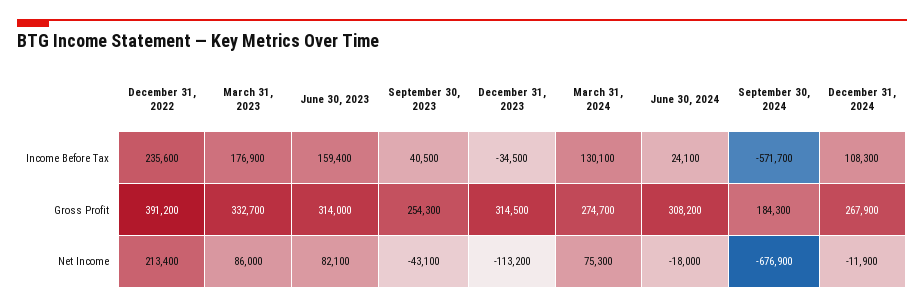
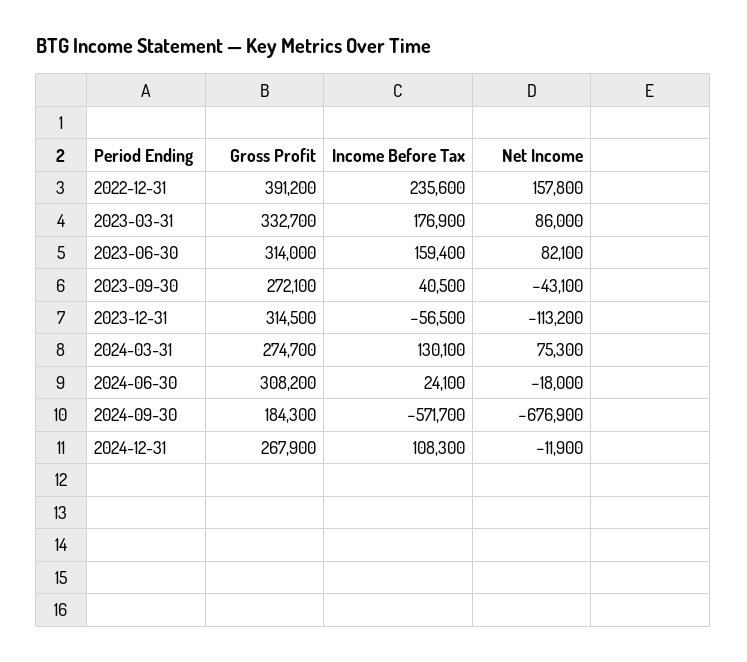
December 31, 2023, Income Before Tax: -34500 -> -56500
September 30, 2023, Gross Profit: 254300 -> 272100
December 31, 2022, Net Income: 213400 -> 157800

